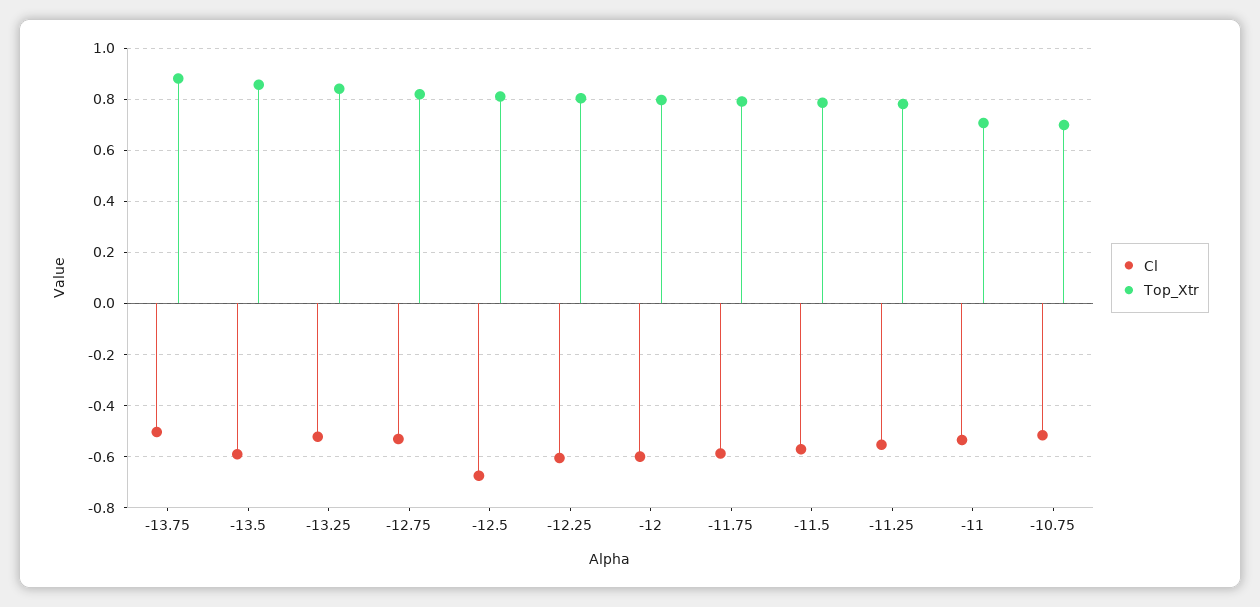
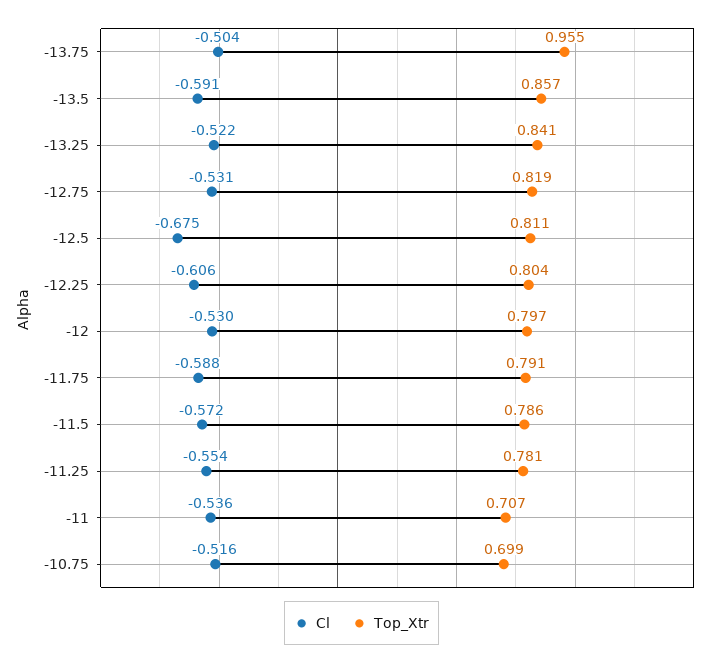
Top_Xtr, -13.75: 0.875 -> 0.955
Cl, -12: -0.6 -> -0.53

